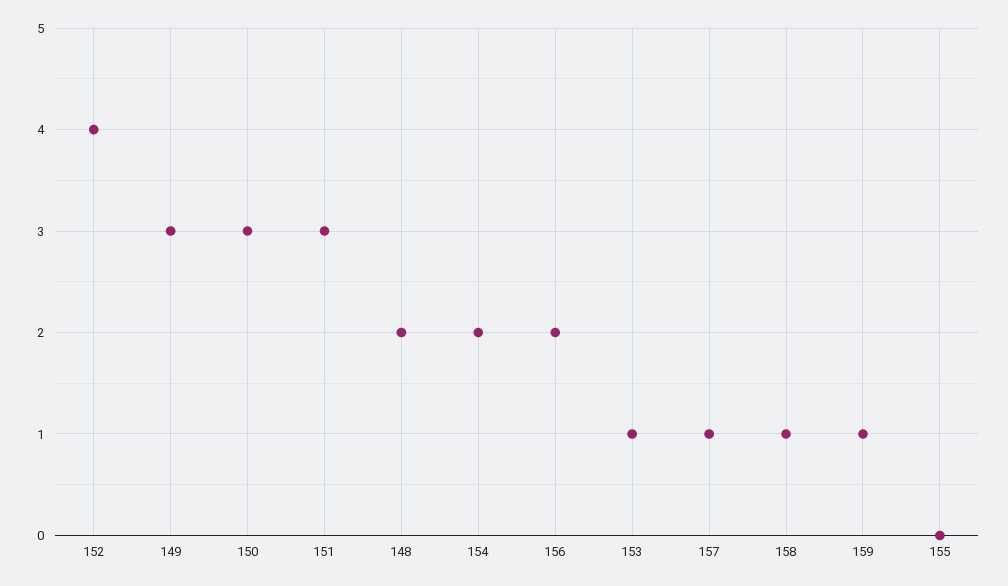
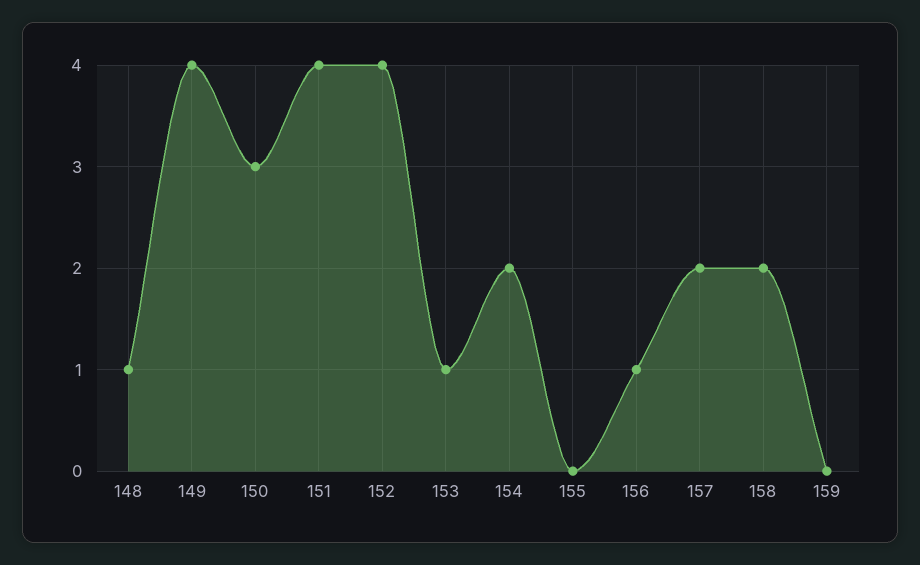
149: 3 -> 4
151: 3 -> 4
148: 2 -> 1
156: 2 -> 1
157: 1 -> 2
158: 1 -> 2
159: 1 -> 0

